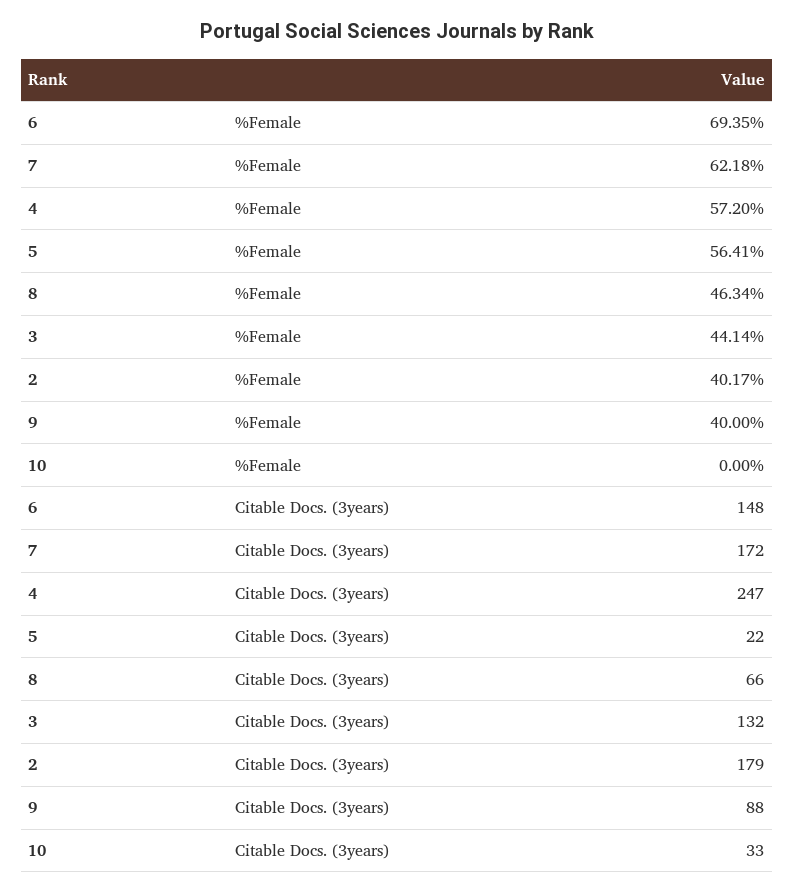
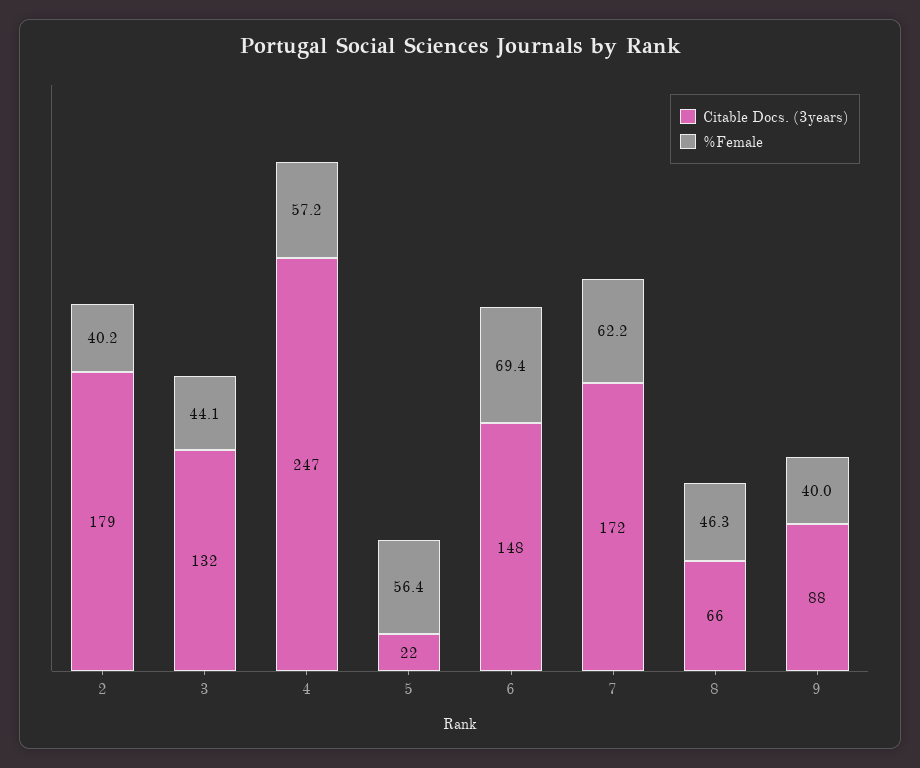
%Female, 10: 0 -> none
Citable Docs. (3years), 10: 33 -> none

